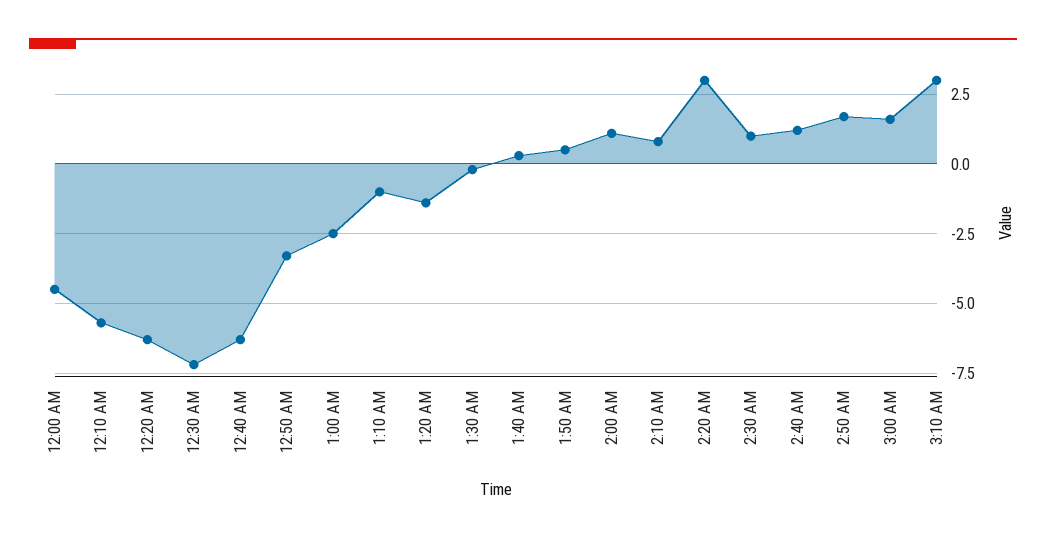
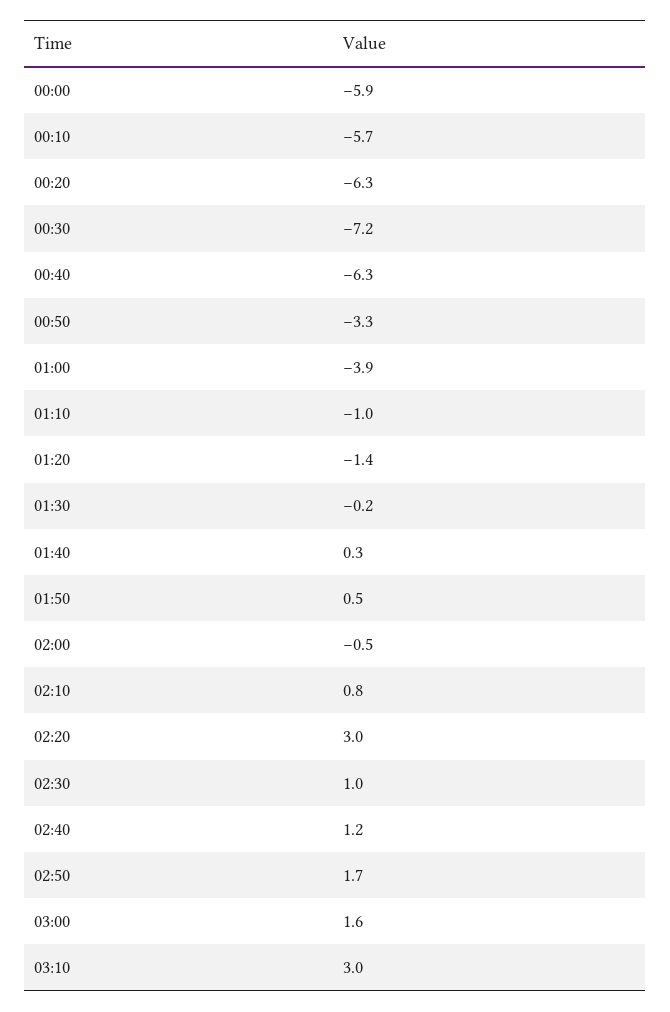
12:00 AM: -4.5 -> -5.9
1:00 AM: -2.5 -> -3.9
2:00 AM: 1 -> -0.5

